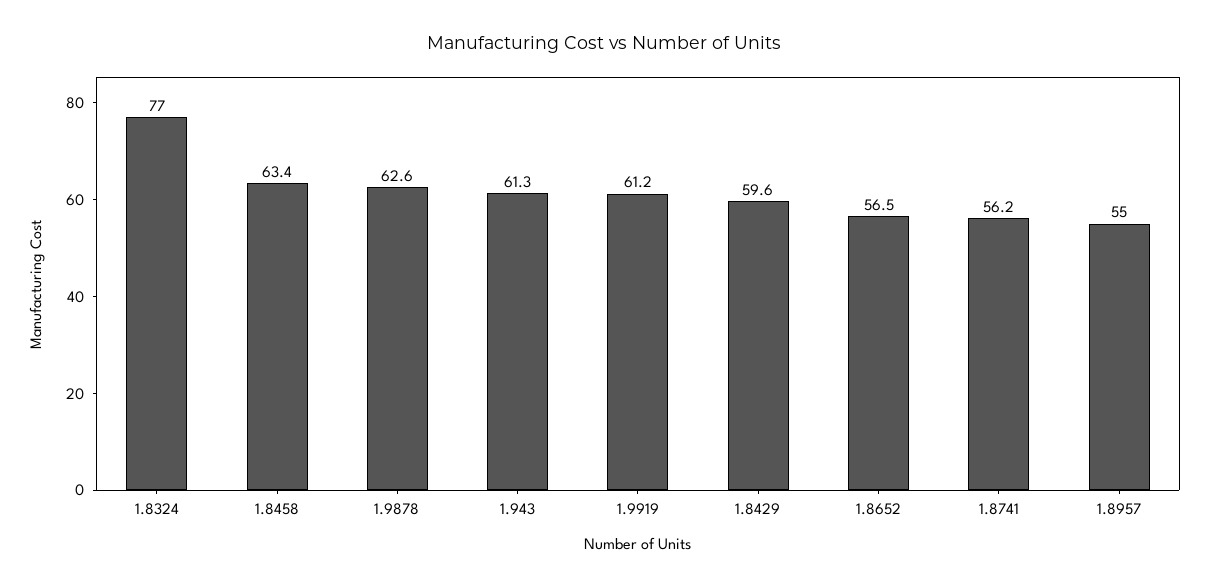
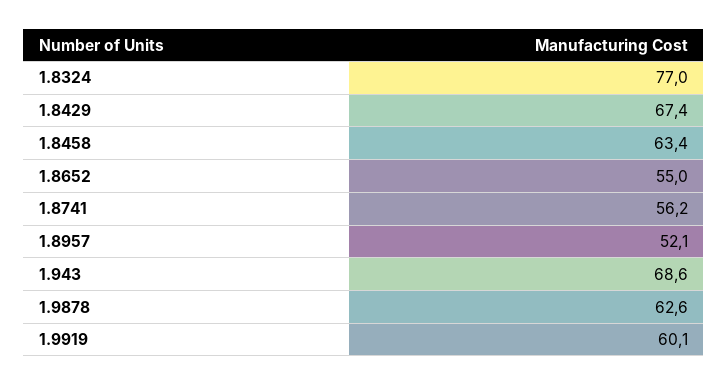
1.943: 61.3 -> 68.6
1.9919: 61.2 -> 60.1
1.8429: 59.6 -> 67.4
1.8652: 56.5 -> 55
1.8957: 55 -> 52.1

